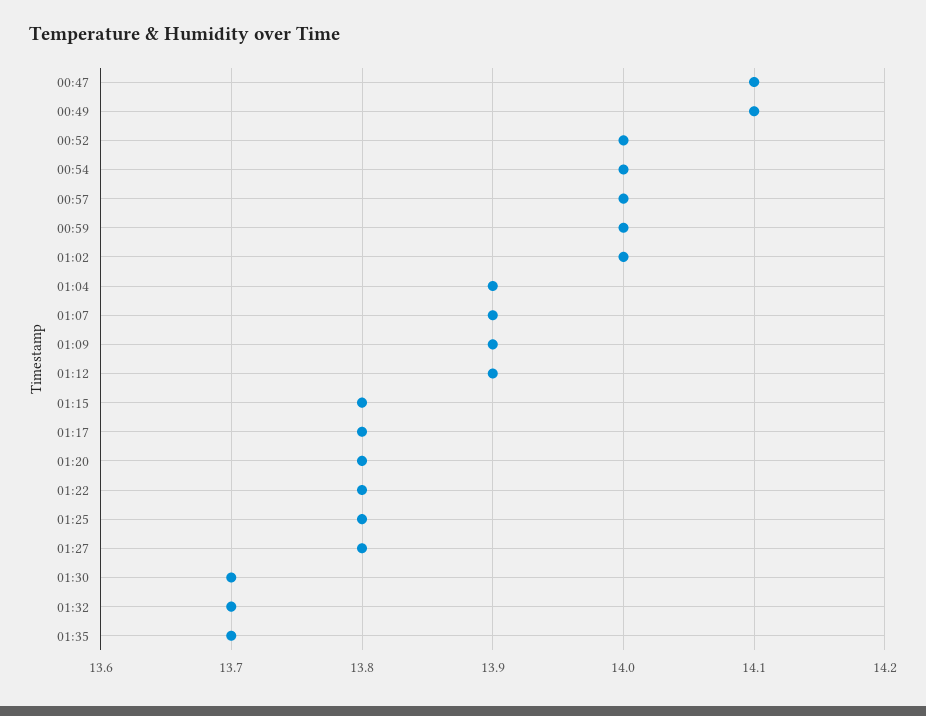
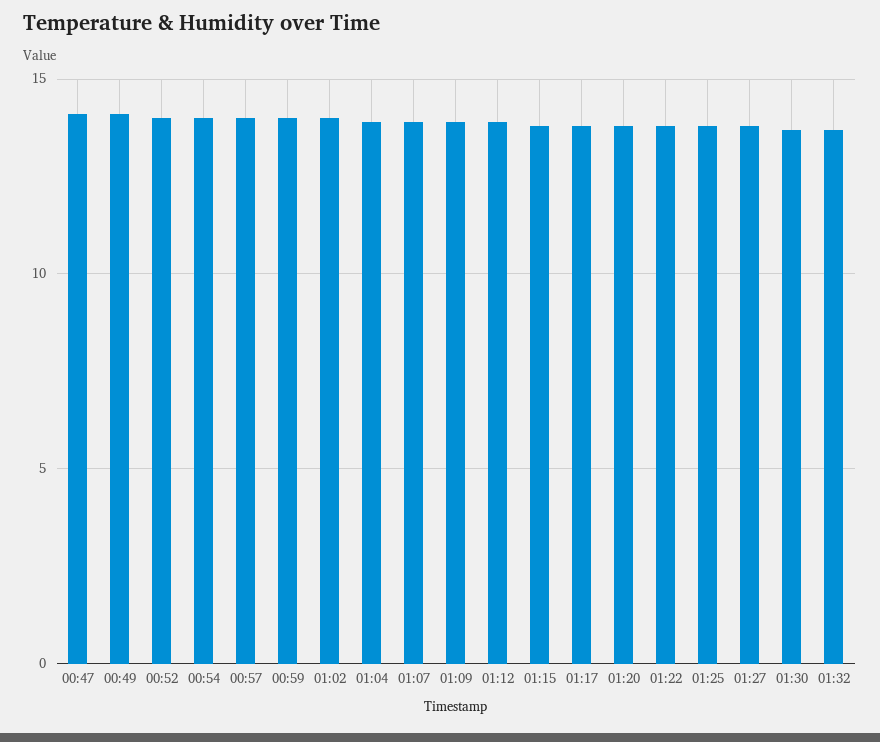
01:35: 13.7 -> none

